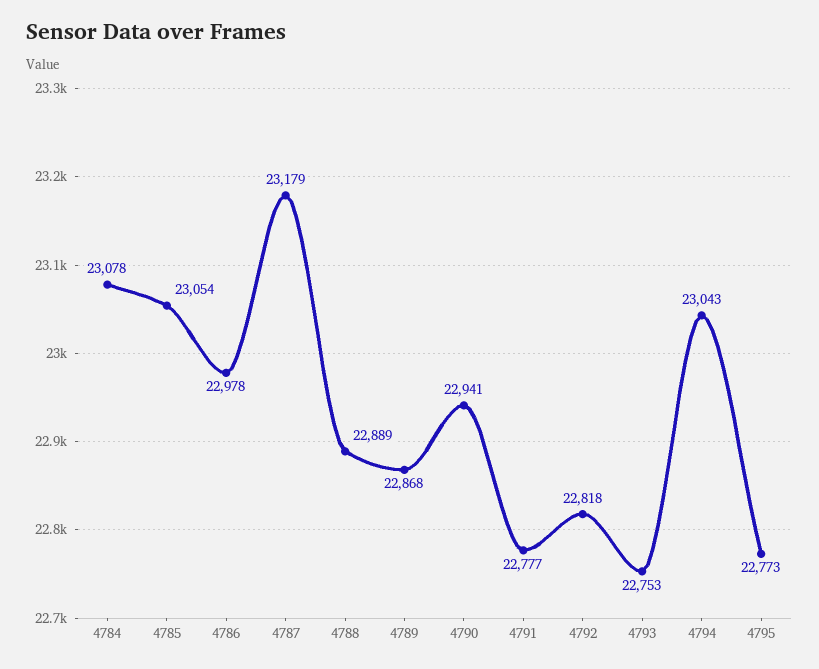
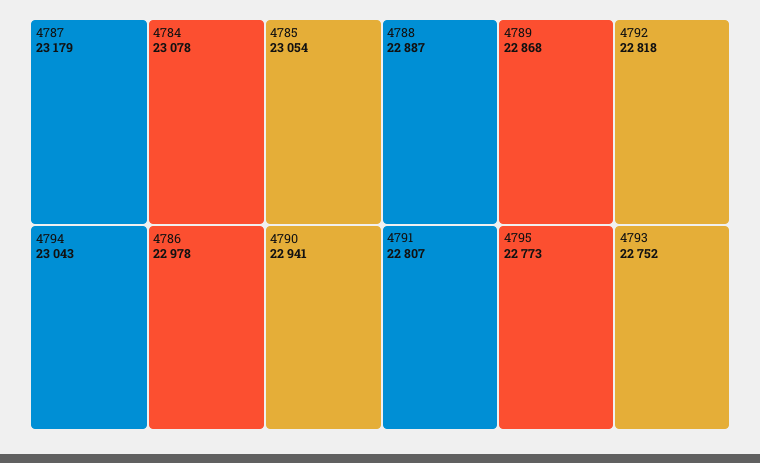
4788: 22889 -> 22887
4791: 22777 -> 22807
4793: 22753 -> 22752

